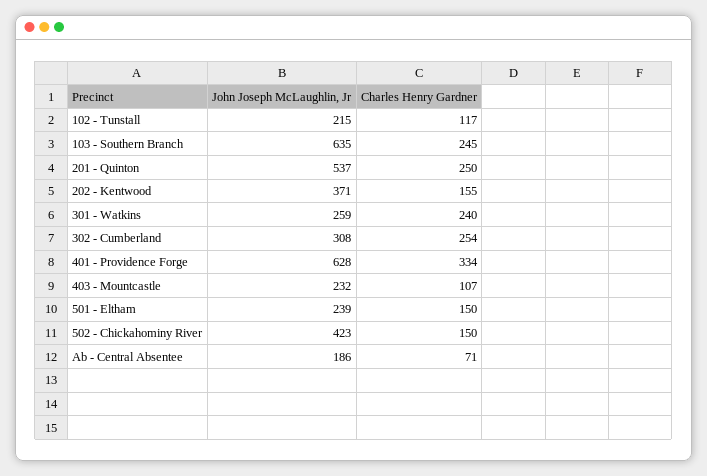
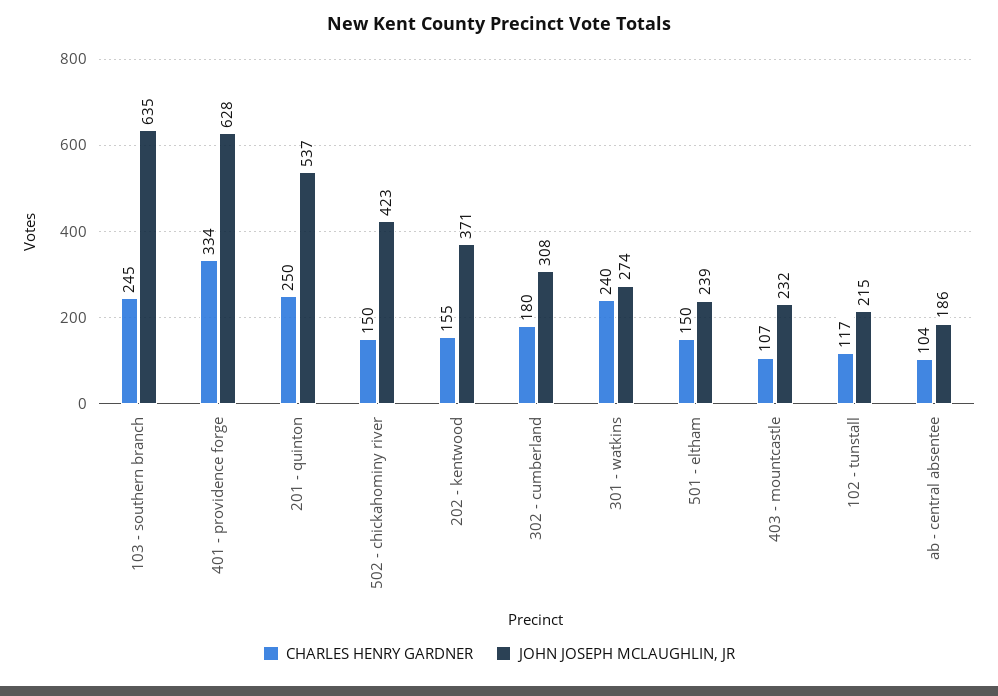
John Joseph McLaughlin, Jr, 301 - Watkins: 259 -> 274
Charles Henry Gardner, 302 - Cumberland: 254 -> 180
Charles Henry Gardner, Ab - Central Absentee: 71 -> 104

